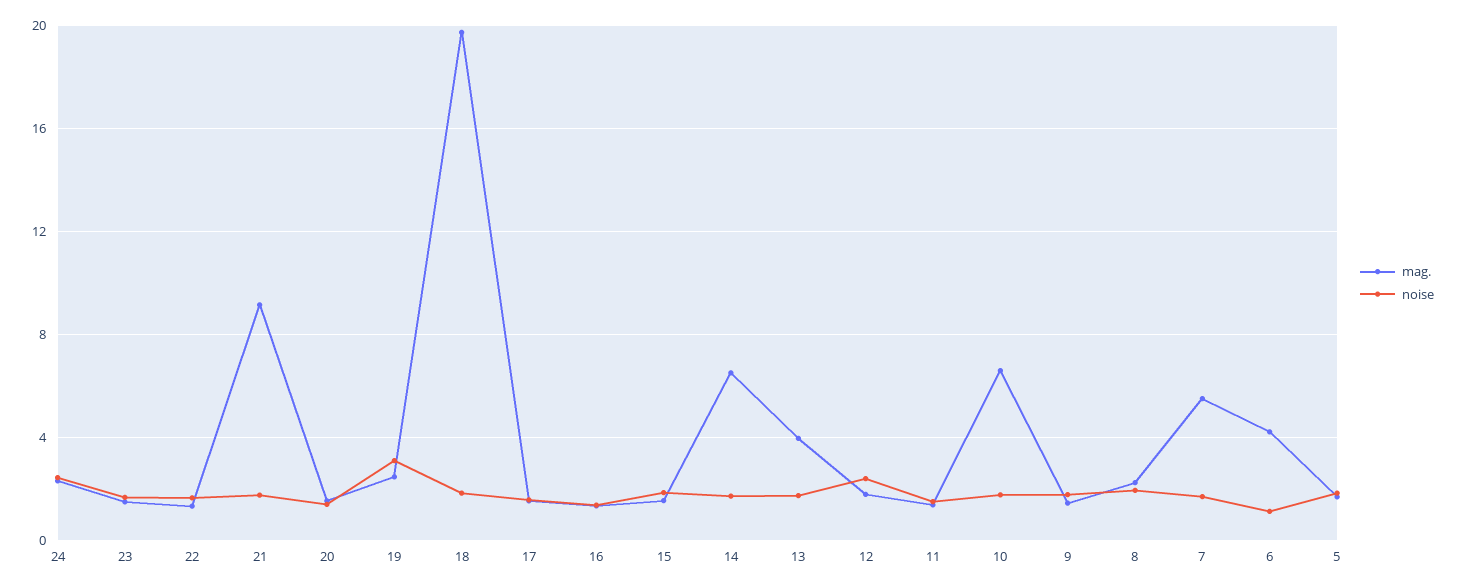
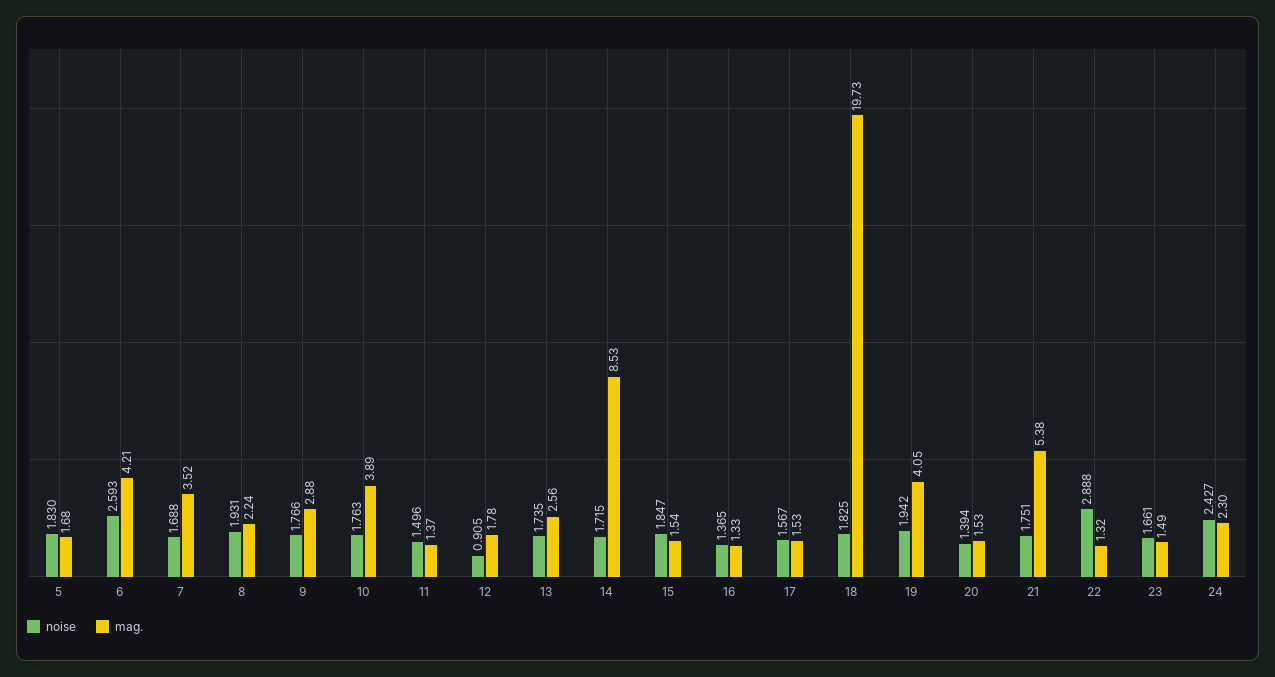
noise, 22: 1.5 -> 2.888
mag., 21: 9 -> 5.38
mag., 19: 2.5 -> 4.05
noise, 19: 3 -> 1.942
mag., 14: 6.5 -> 8.53
mag., 13: 4 -> 2.56
noise, 12: 2.5 -> 0.905
mag., 10: 6.5 -> 3.89
mag., 9: 1.5 -> 2.88
mag., 7: 5.5 -> 3.52
noise, 6: 1 -> 2.593

